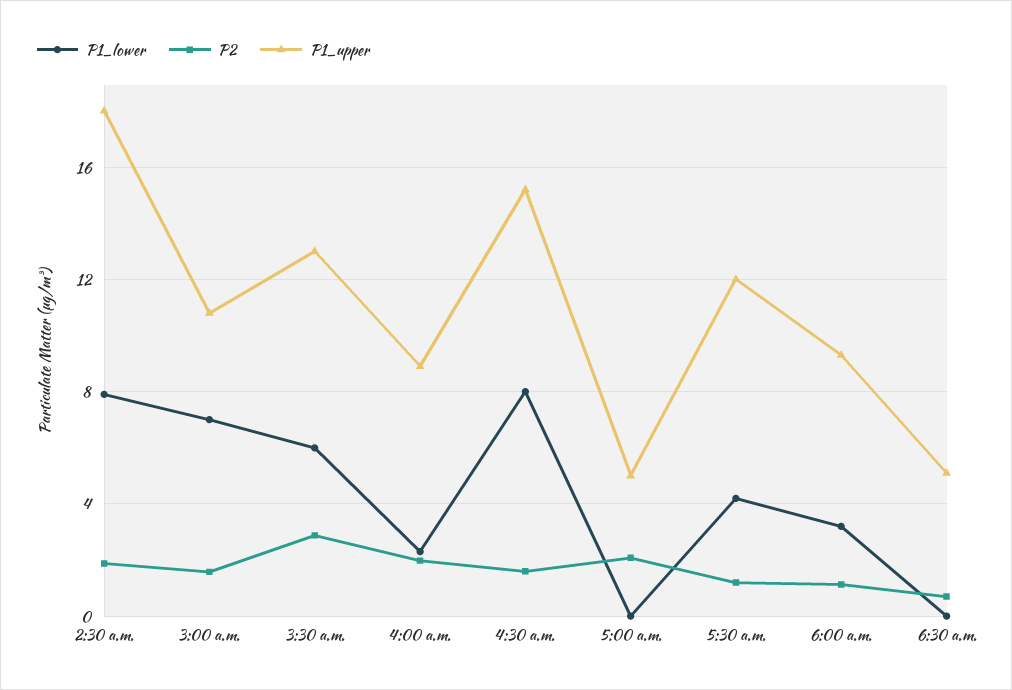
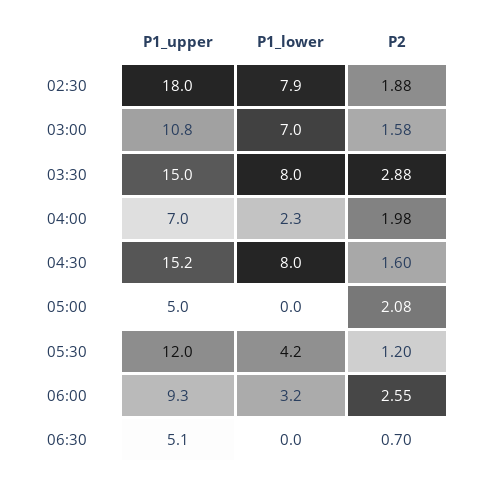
P1_lower, 3:30 a.m.: 6 -> 8
P1_upper, 3:30 a.m.: 13 -> 15
P1_upper, 4:00 a.m.: 9 -> 7
P2, 6:00 a.m.: 1 -> 2.55

